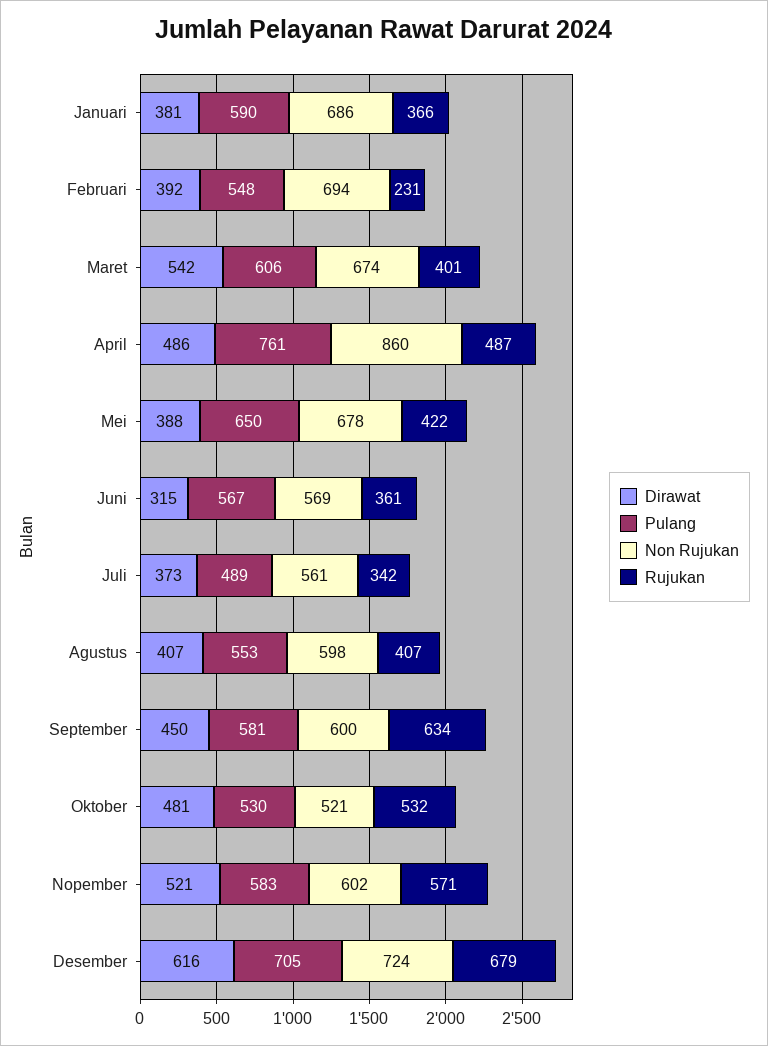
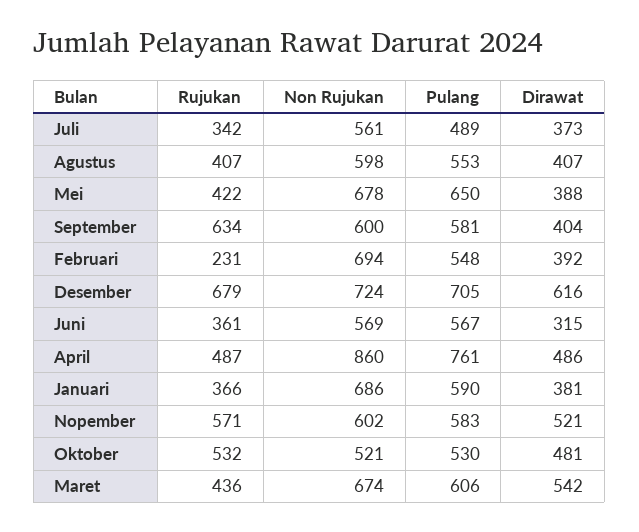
Rujukan, Maret: 401 -> 436
Dirawat, September: 450 -> 404

